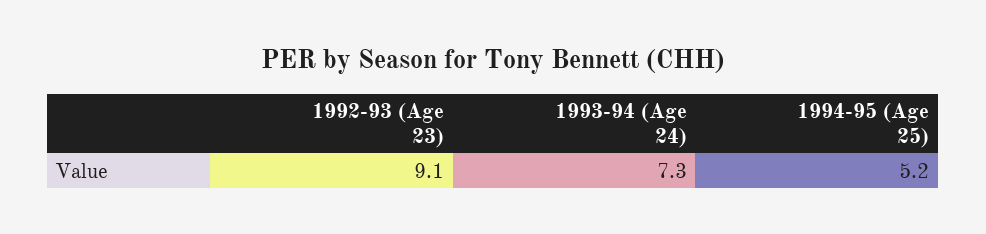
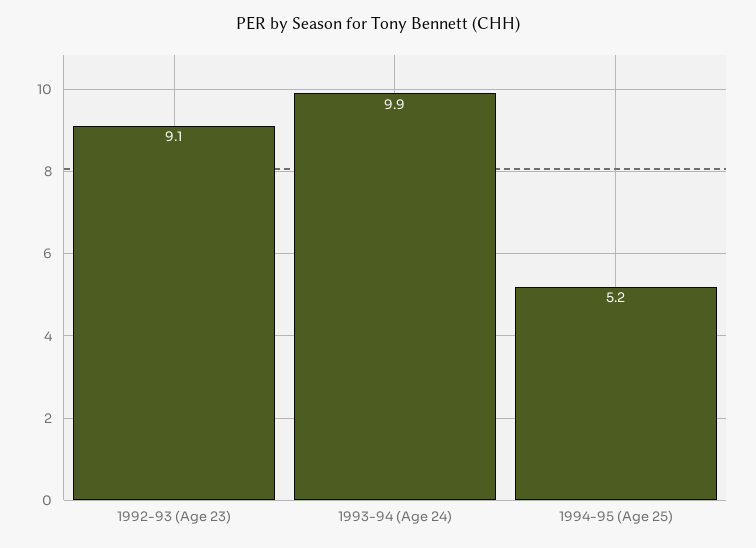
1993-94 (Age 24): 7.3 -> 9.9

